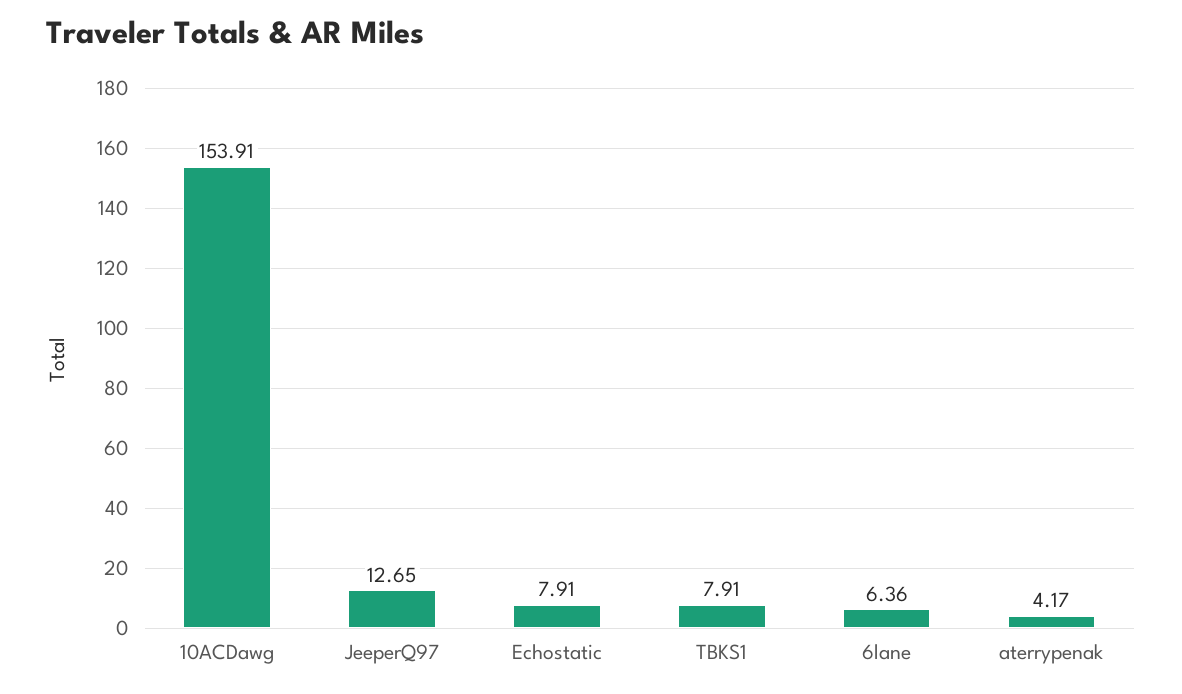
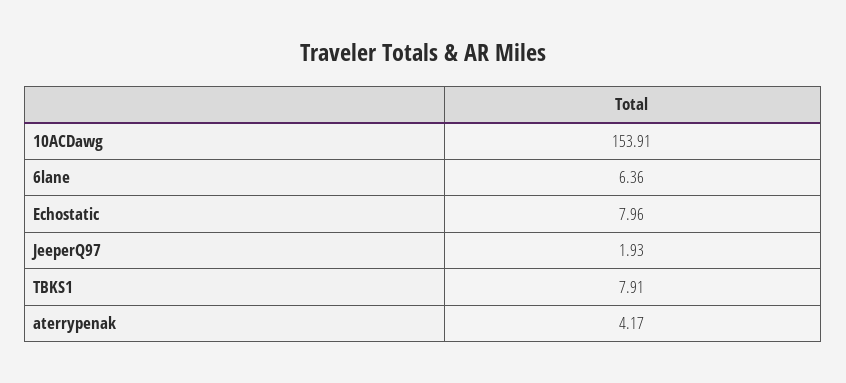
JeeperQ97: 12.65 -> 1.93
Echostatic: 7.91 -> 7.96

